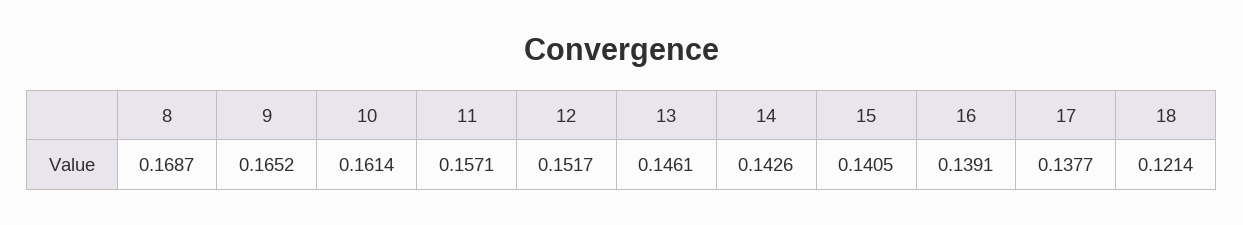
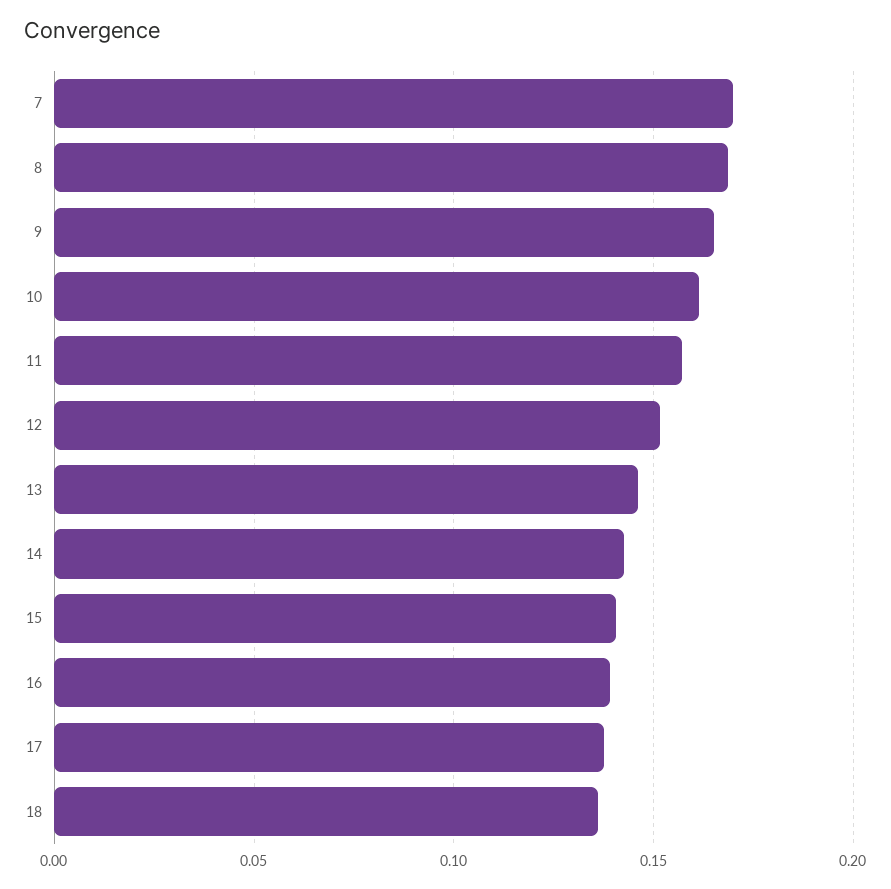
18: 0.1214 -> 0.135
7: none -> 0.17

